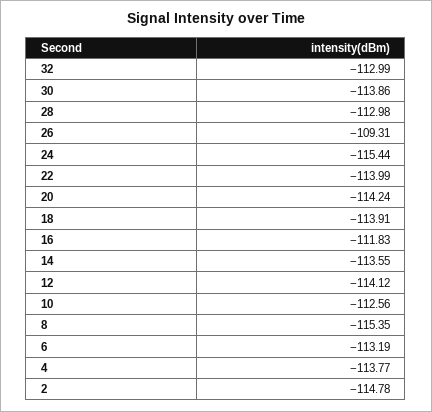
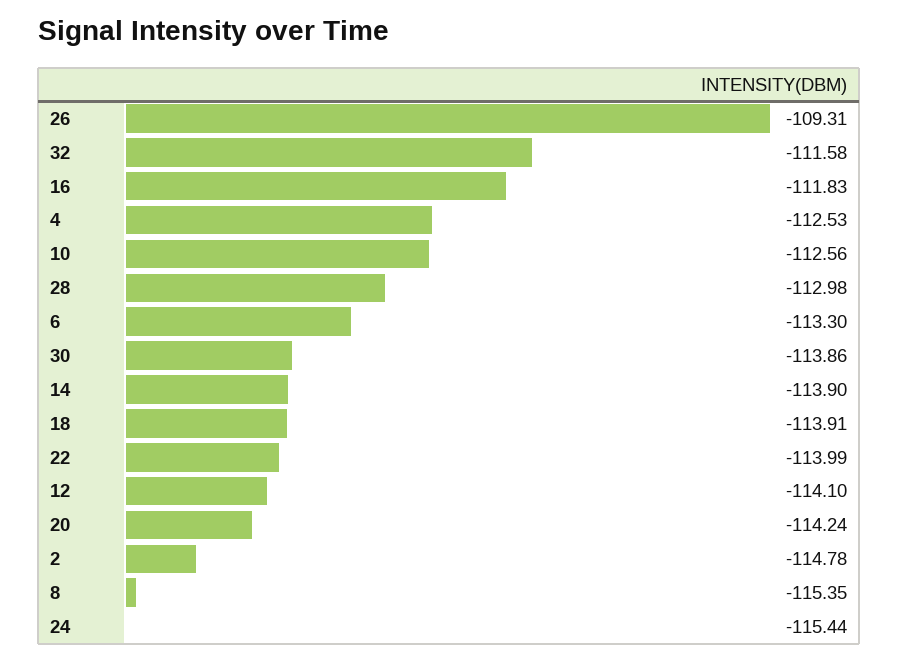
32: -112.99 -> -111.58
14: -113.55 -> -113.9
12: -114.12 -> -114.1
6: -113.19 -> -113.3
4: -113.77 -> -112.53

